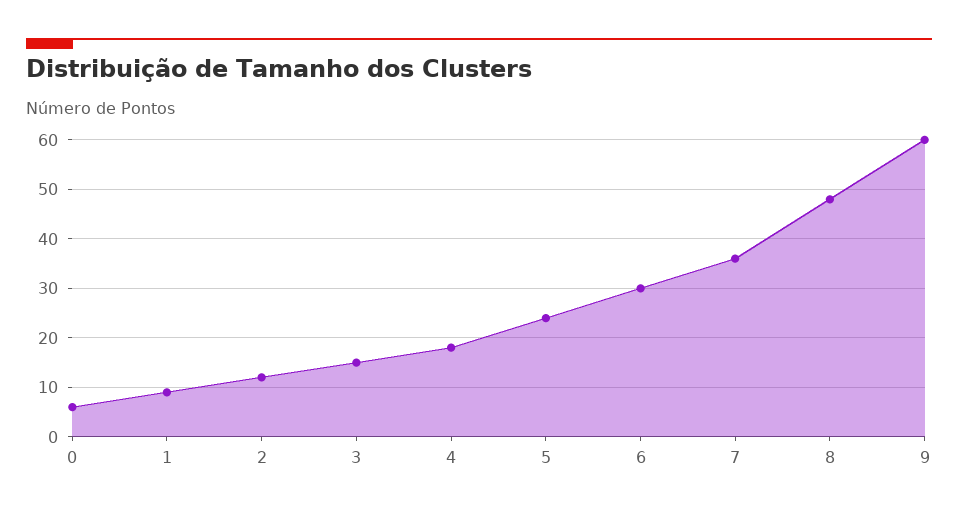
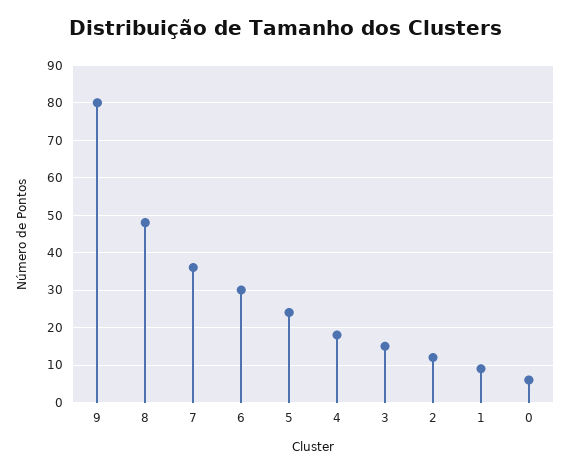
9: 60 -> 80

